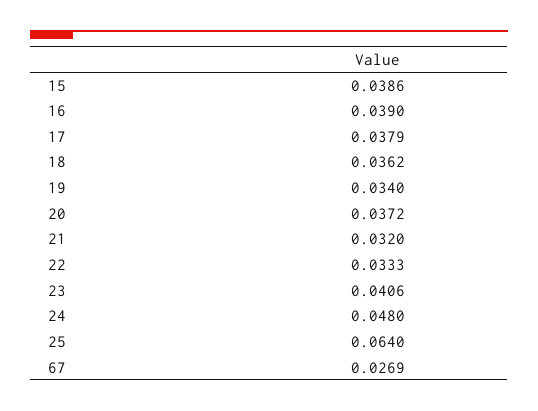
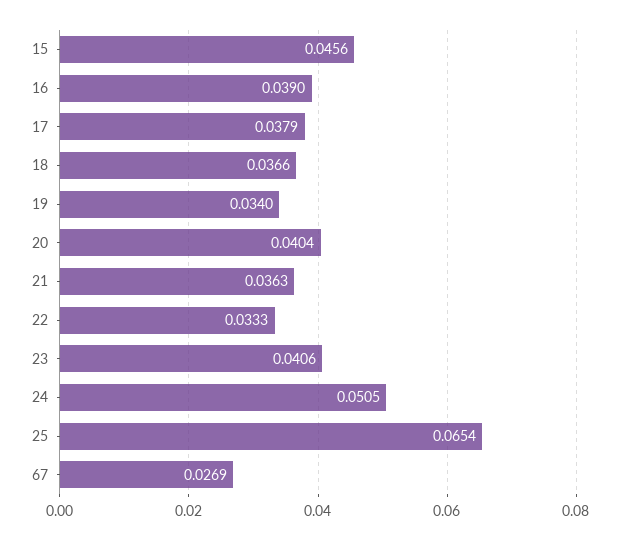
15: 0.0386 -> 0.0456
18: 0.0362 -> 0.0366
20: 0.0372 -> 0.0404
21: 0.032 -> 0.0363
24: 0.048 -> 0.0505
25: 0.064 -> 0.0654

